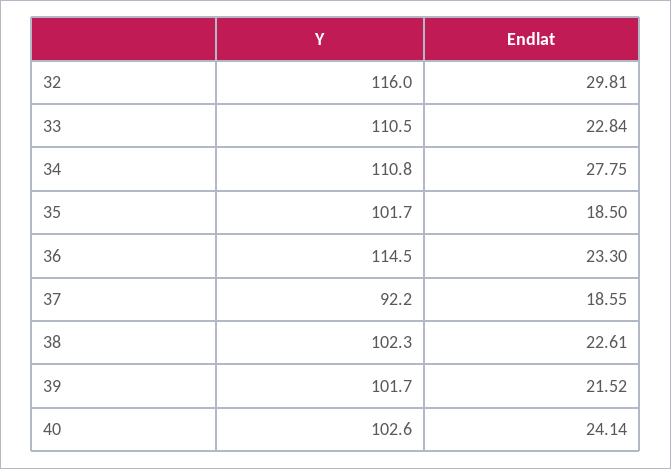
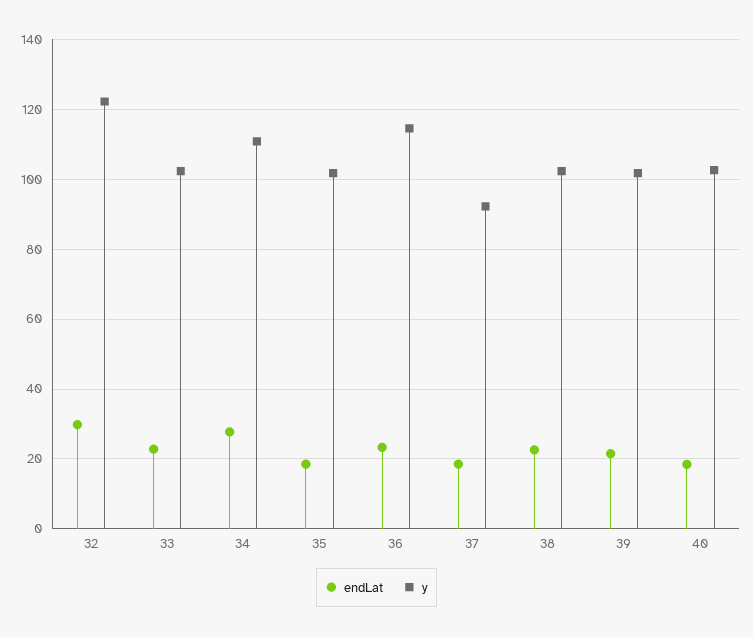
Y, 32: 116 -> 122
Y, 33: 110.5 -> 102
Endlat, 40: 24.14 -> 18

